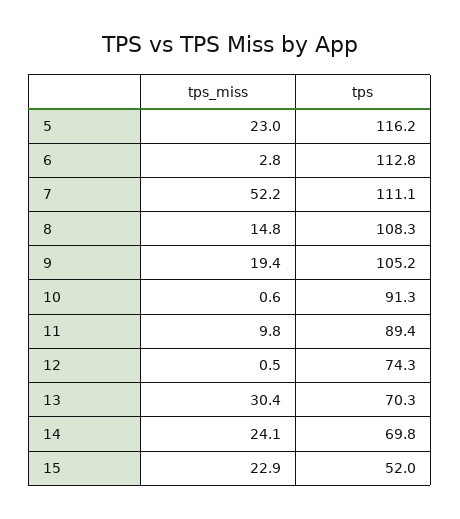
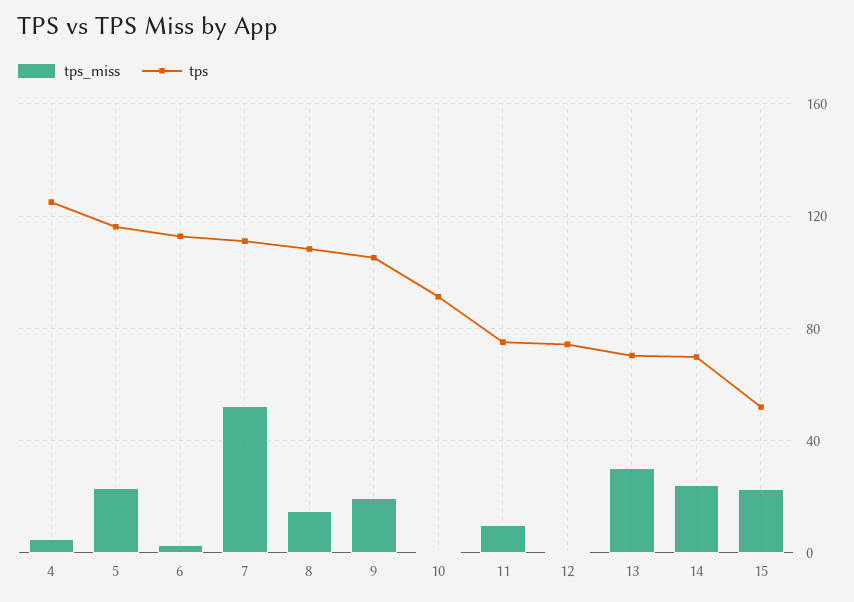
tps, 11: 89.4 -> 75
tps_miss, 4: none -> 5
tps, 4: none -> 125

